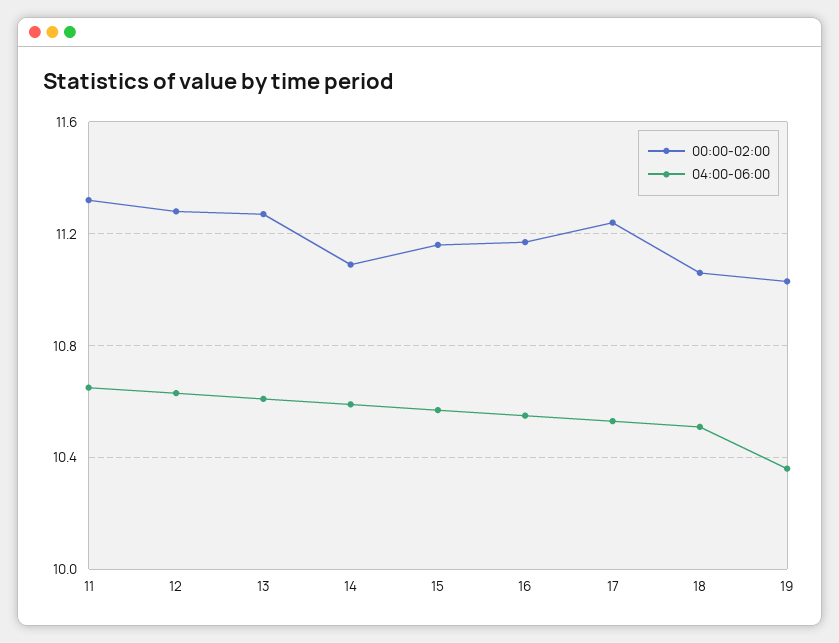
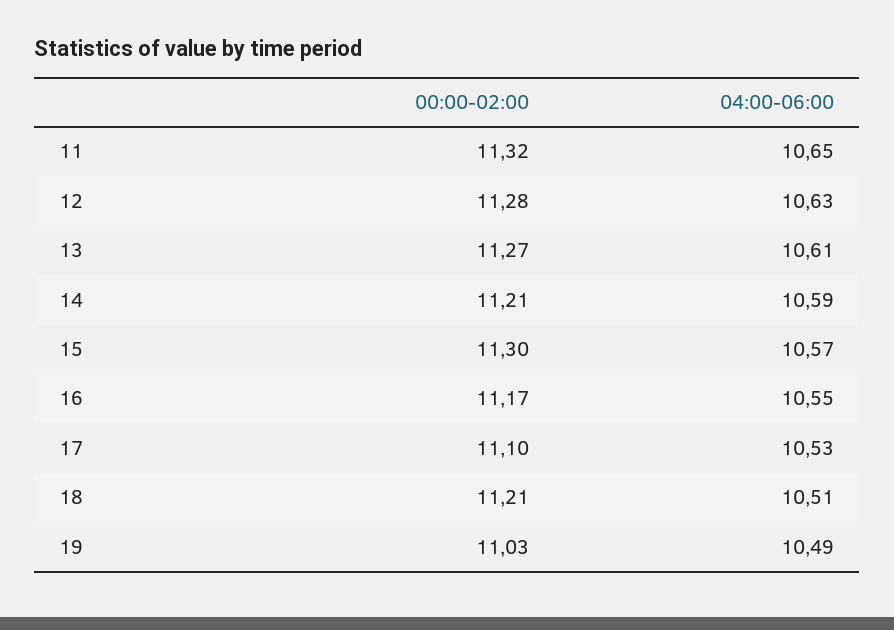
00:00-02:00, 14: 11.1 -> 11.21
00:00-02:00, 15: 11.15 -> 11.3
00:00-02:00, 17: 11.25 -> 11.1
00:00-02:00, 18: 11.05 -> 11.21
04:00-06:00, 19: 10.35 -> 10.49

